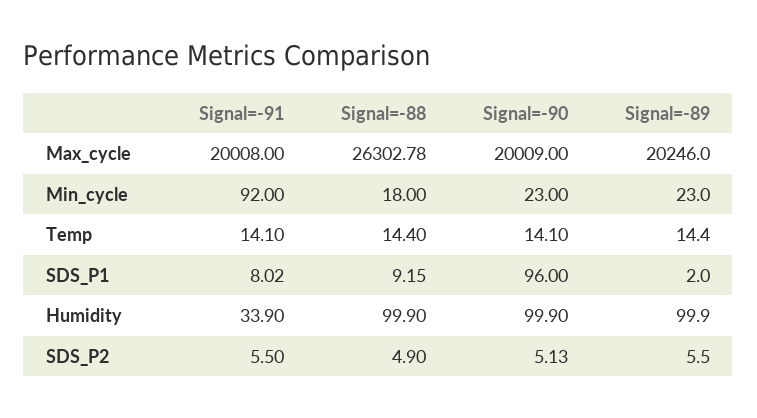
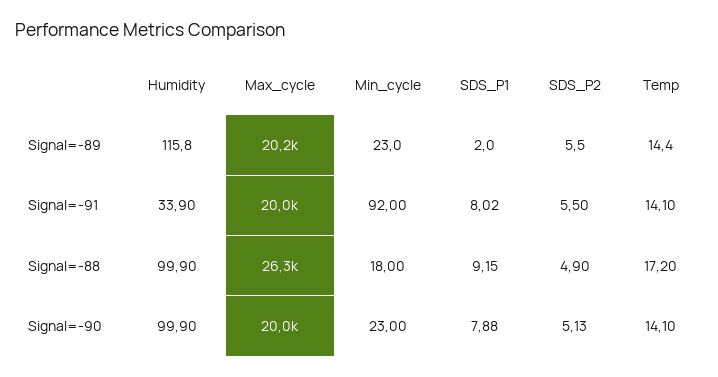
Signal=-88, Temp: 14.4 -> 17.2
Signal=-90, SDS_P1: 96 -> 7.88
Signal=-89, Humidity: 99.9 -> 115.8

